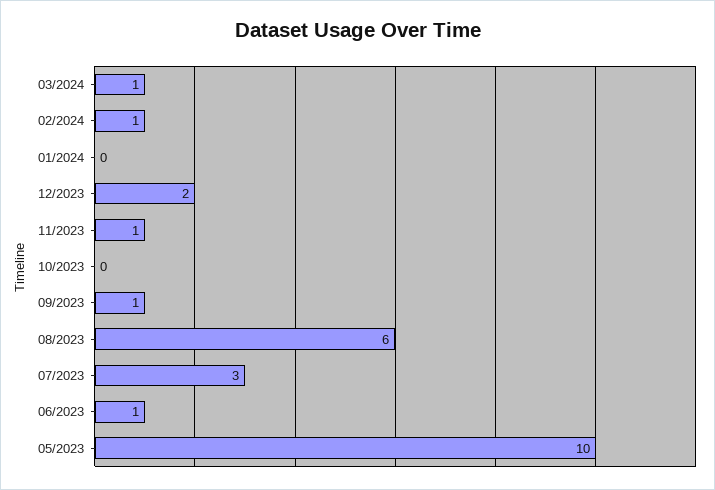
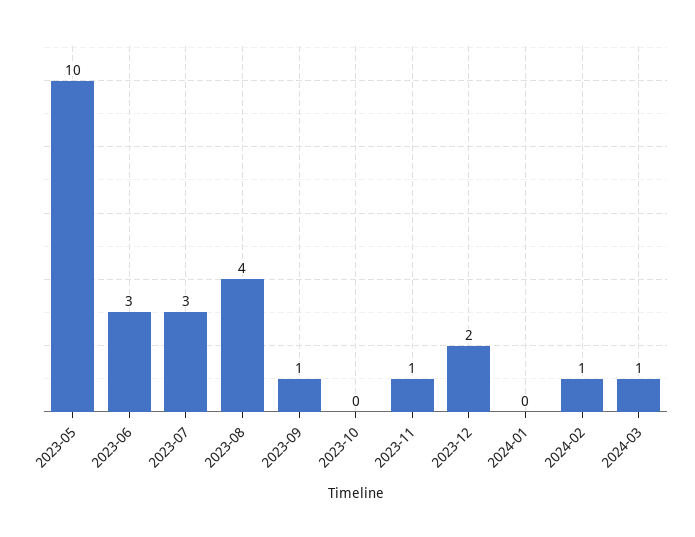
08/2023: 6 -> 4
06/2023: 1 -> 3

